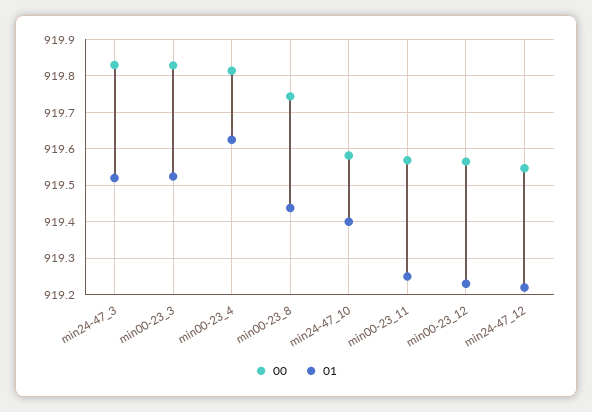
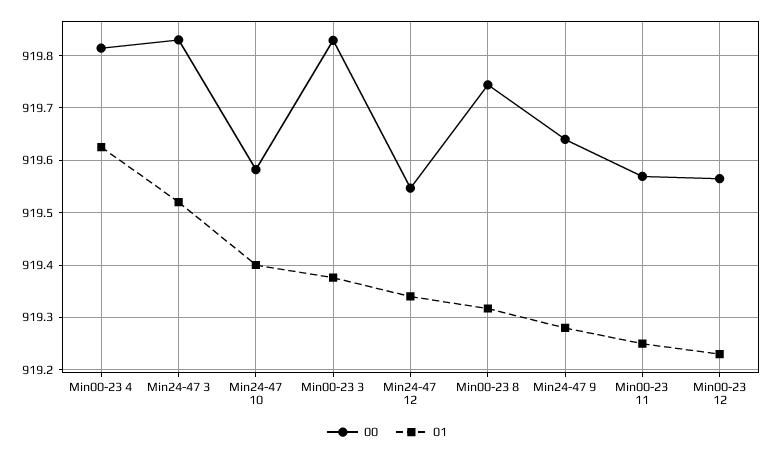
01, min00-23_3: 919.52 -> 919.38
01, min00-23_8: 919.44 -> 919.32
01, min24-47_12: 919.22 -> 919.34
00, Min24-47 9: none -> 919.64
01, Min24-47 9: none -> 919.28

